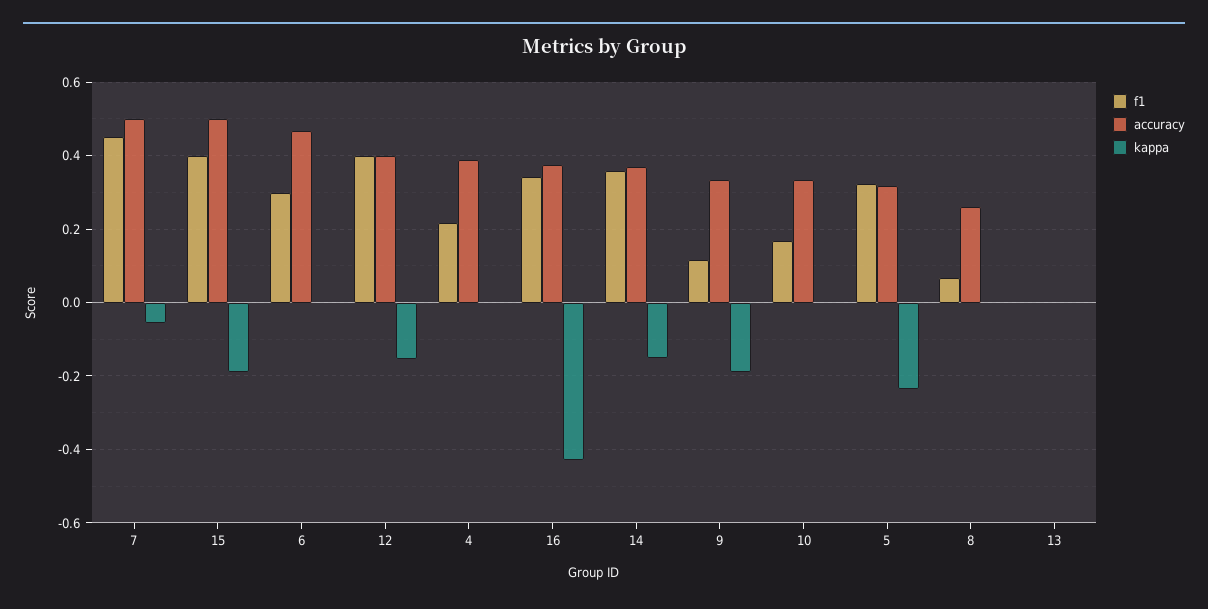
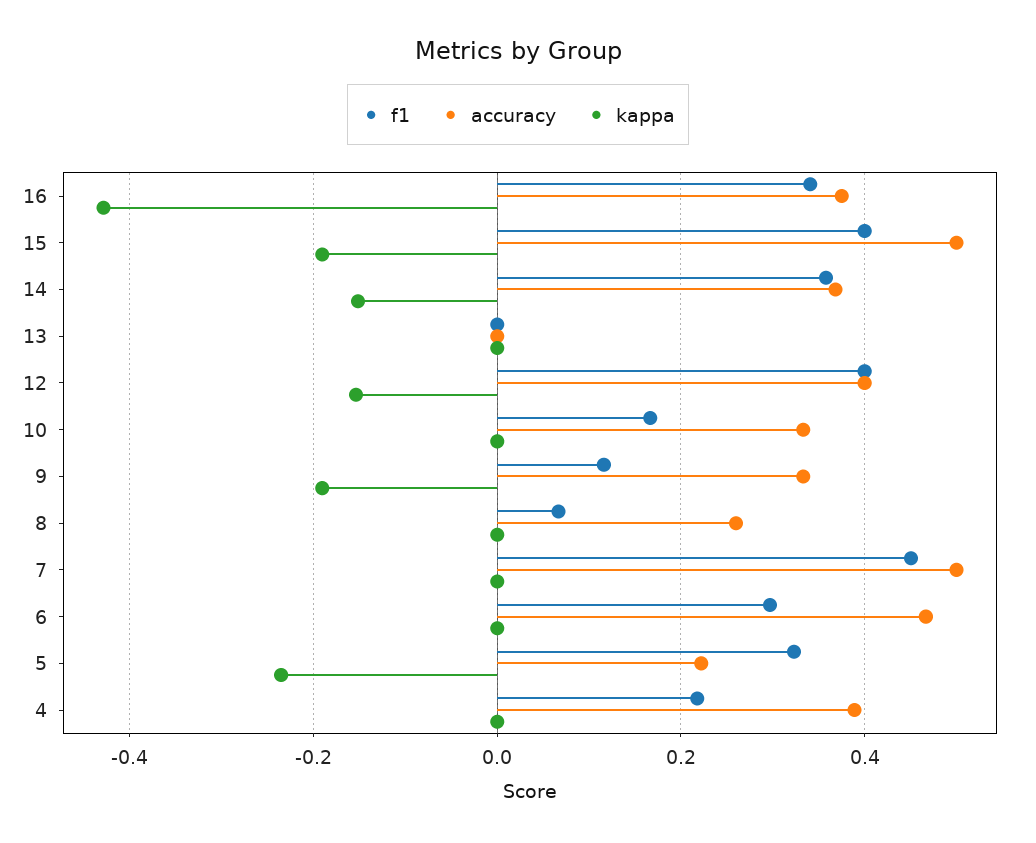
kappa, 7: -0.06 -> 0
accuracy, 5: 0.32 -> 0.22

